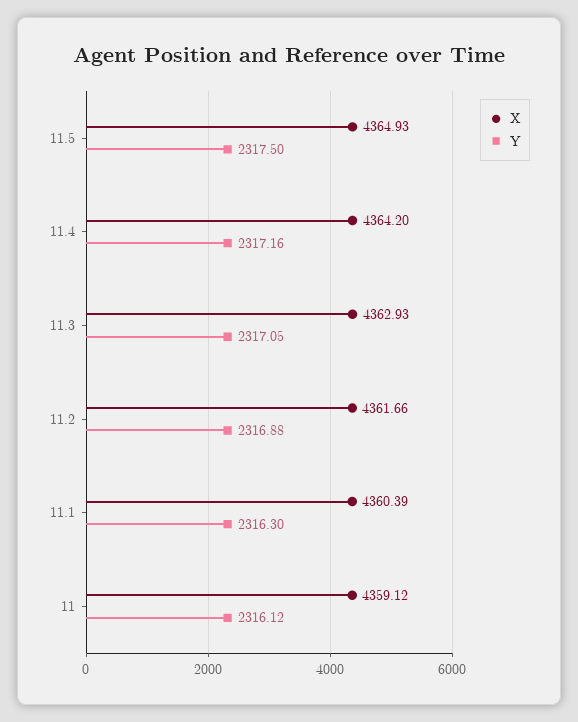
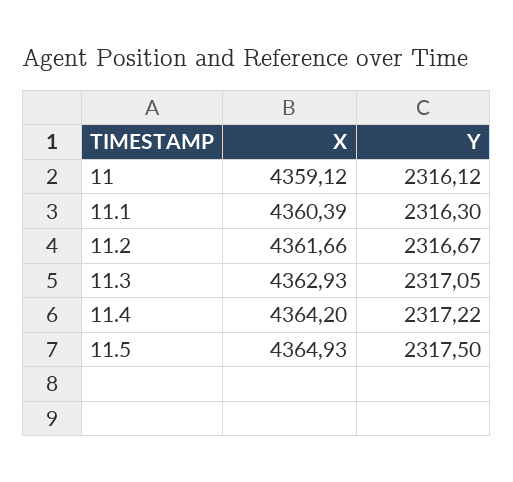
Y, 11.4: 2317.16 -> 2317.22
Y, 11.2: 2316.88 -> 2316.67

